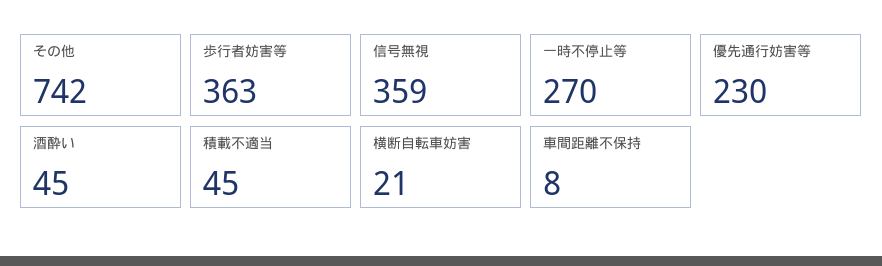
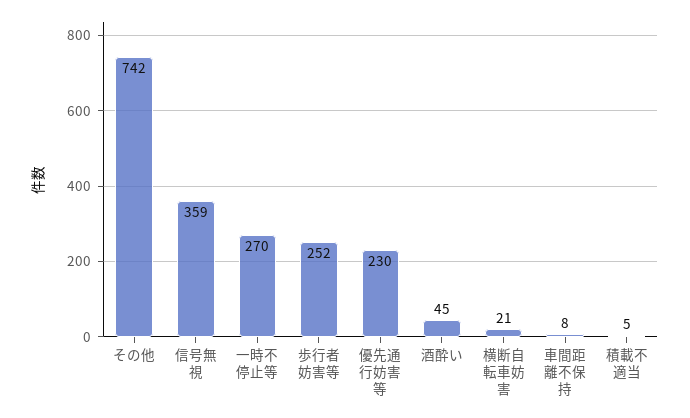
歩行者妨害等: 363 -> 252
積載不適当: 45 -> 5

